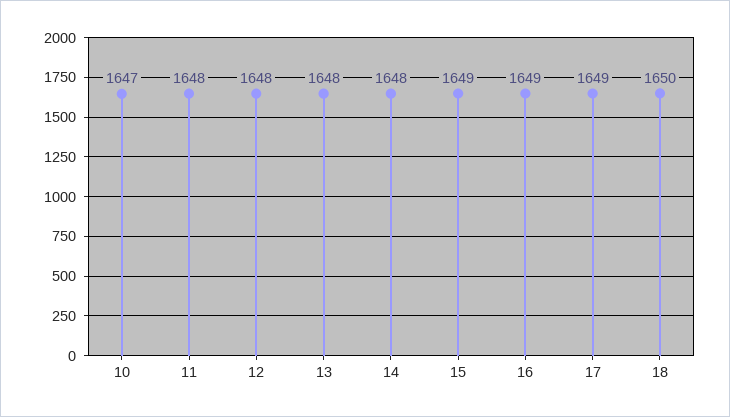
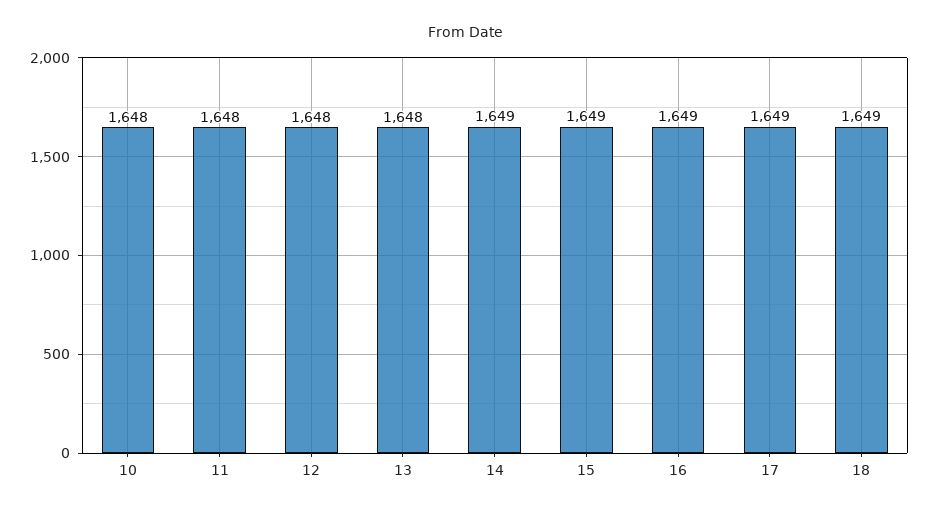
10: 1647 -> 1648
14: 1648 -> 1649
18: 1650 -> 1649

